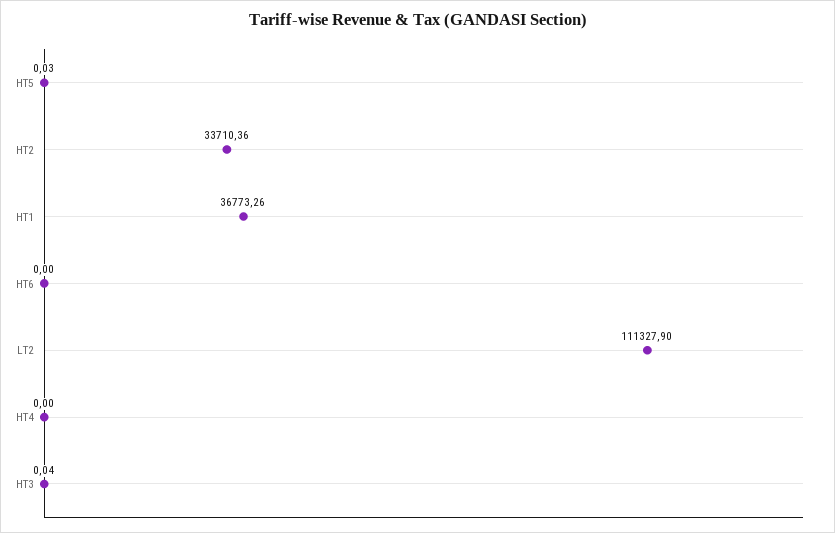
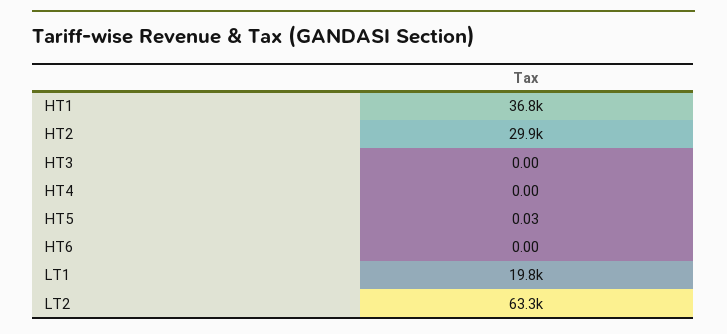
HT2: 33710.36 -> 29900
LT2: 111327.9 -> 63300
HT3: 0.04 -> 0
LT1: none -> 19800

